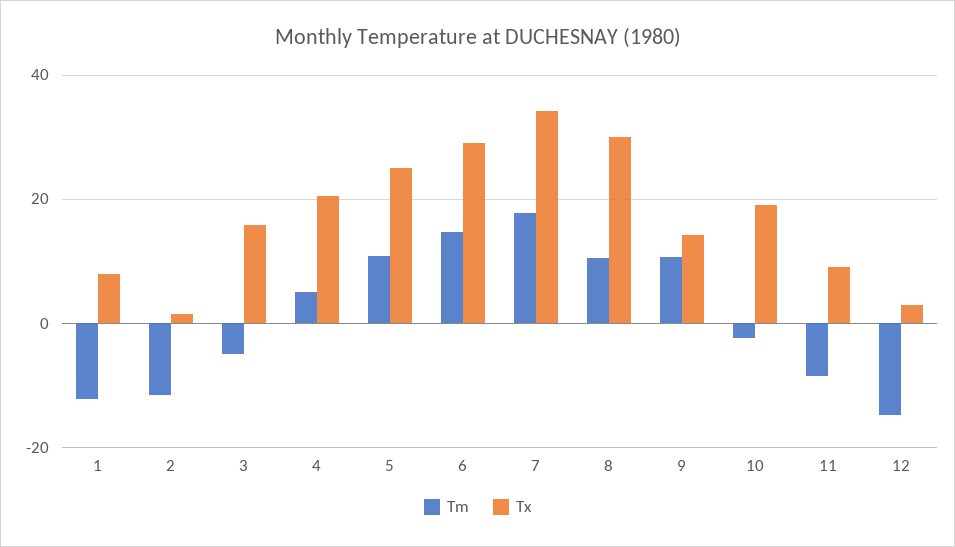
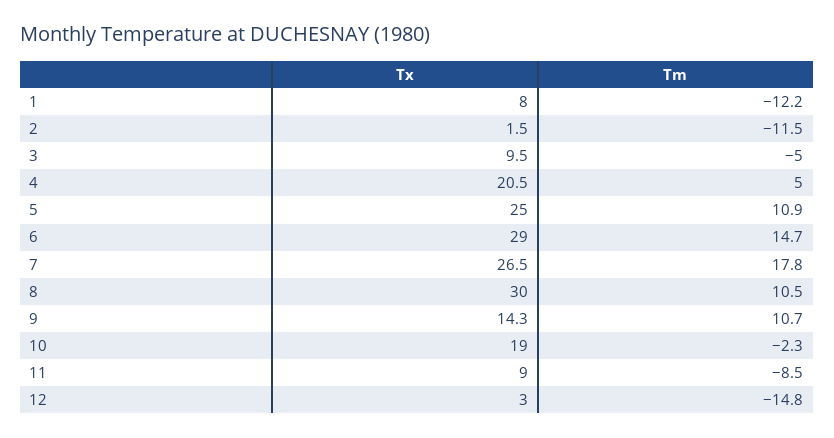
Tx, 3: 16 -> 9.5
Tx, 7: 34 -> 26.5

